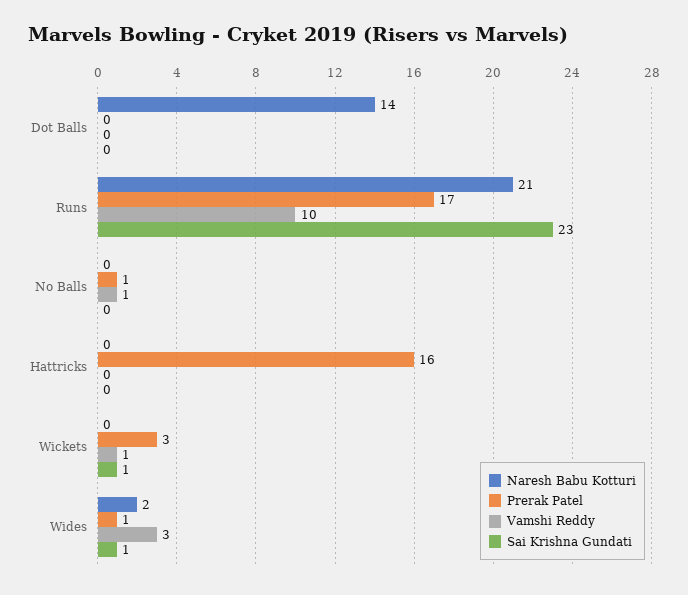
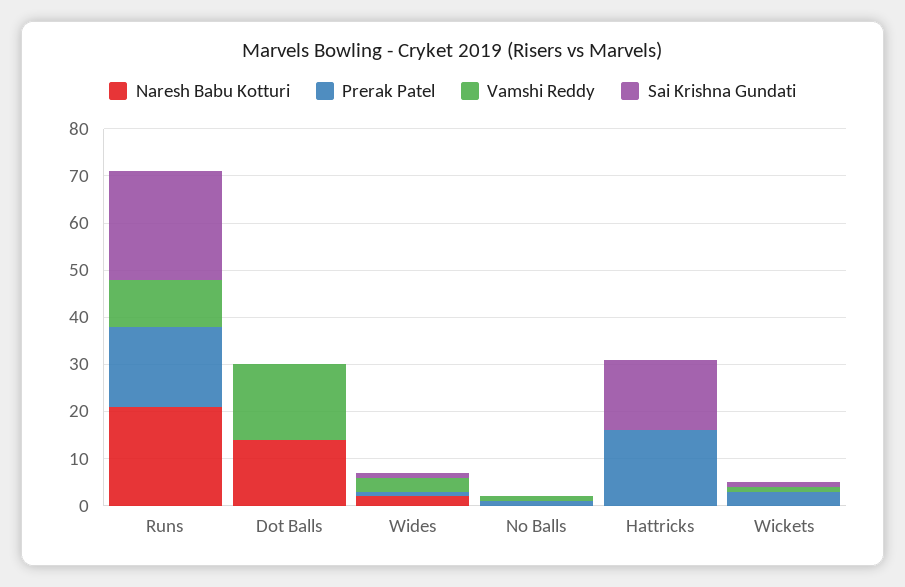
Vamshi Reddy, Dot Balls: 0 -> 15
Sai Krishna Gundati, Hattricks: 0 -> 15

